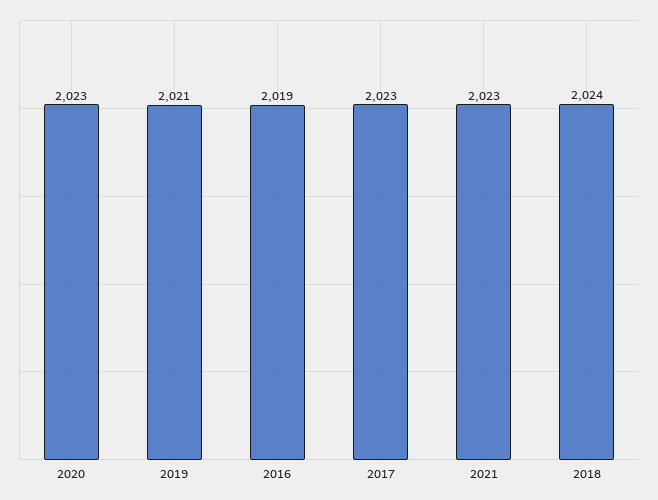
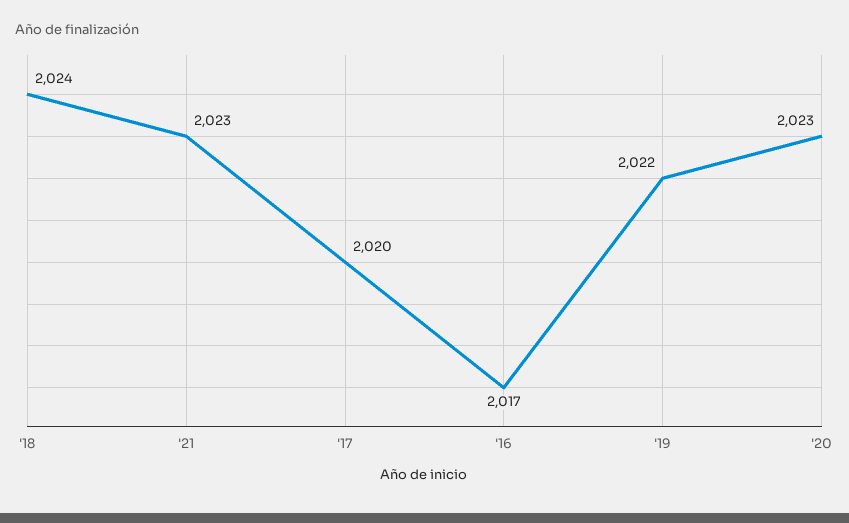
2019: 2021 -> 2022
2016: 2019 -> 2017
2017: 2023 -> 2020

